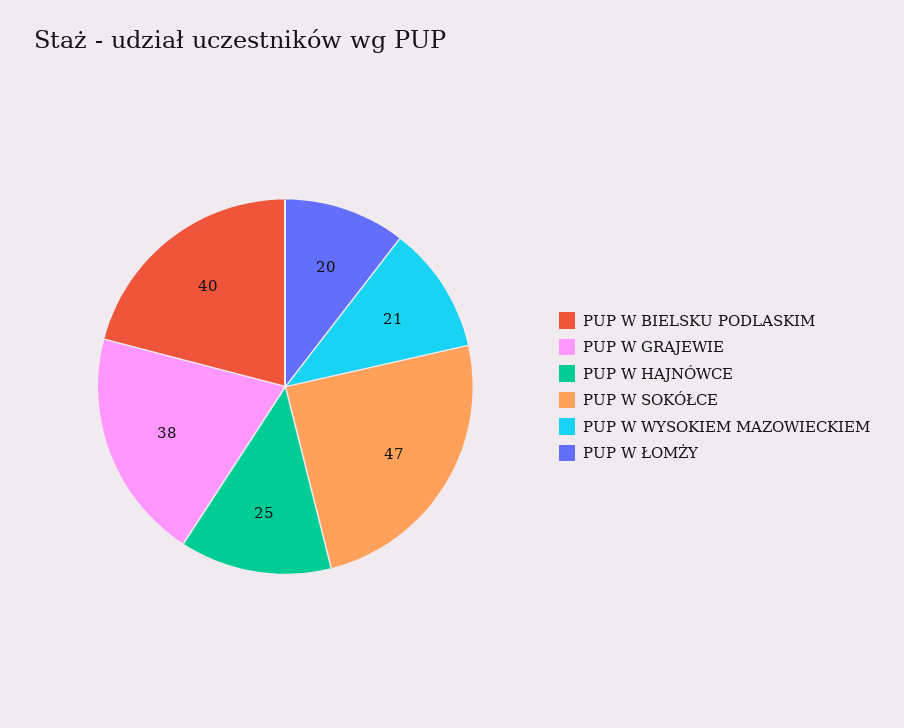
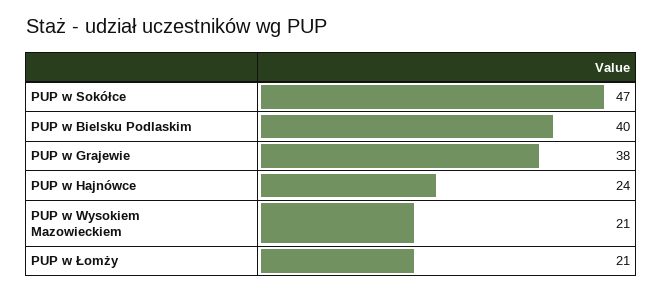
PUP W HAJNÓWCE: 25 -> 24
PUP W ŁOMŻY: 20 -> 21

